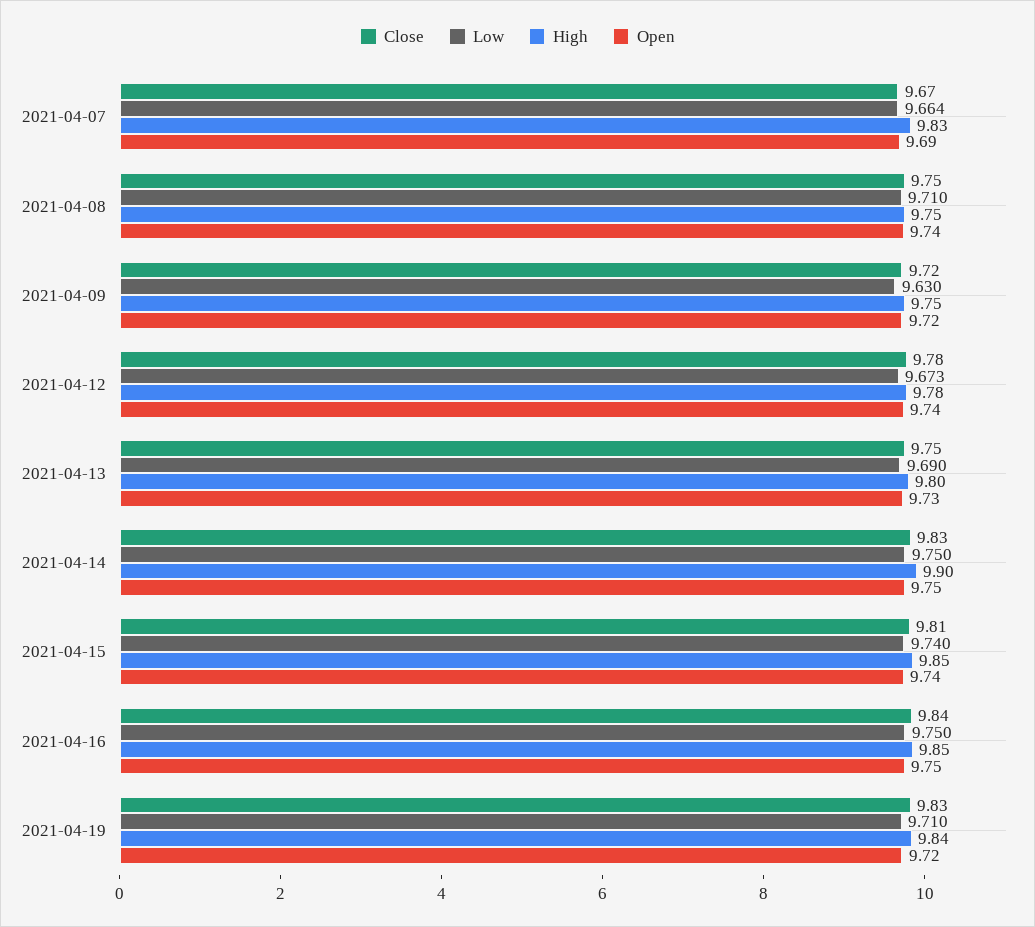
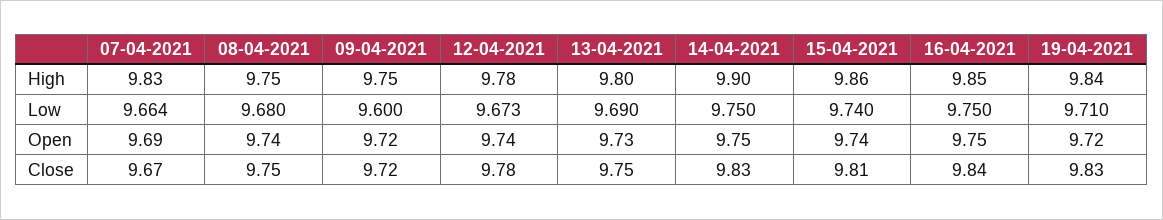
Low, 2021-04-08: 9.71 -> 9.68
Low, 2021-04-09: 9.63 -> 9.6
High, 2021-04-15: 9.85 -> 9.86

